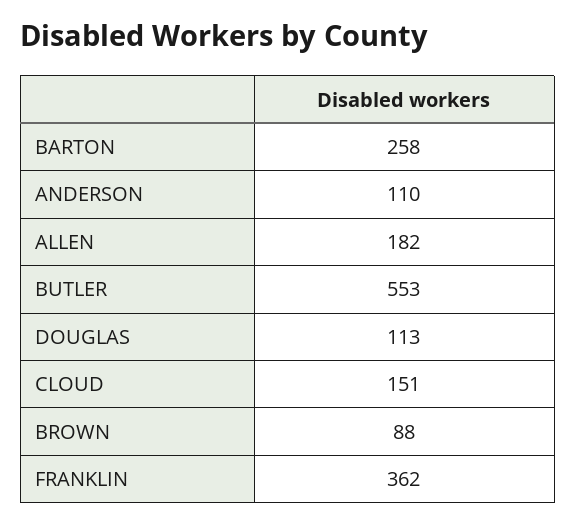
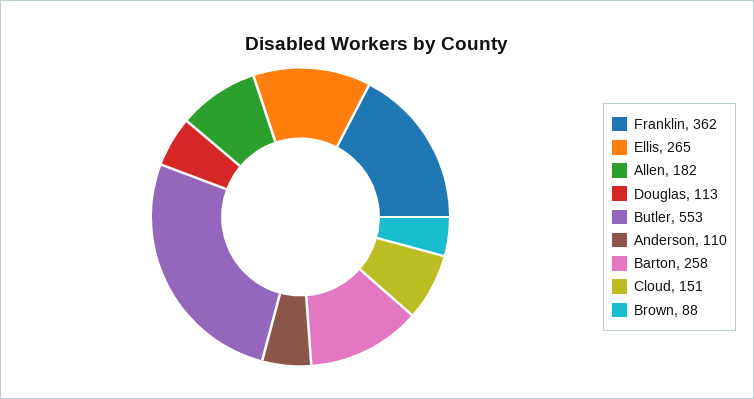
Ellis: none -> 265

